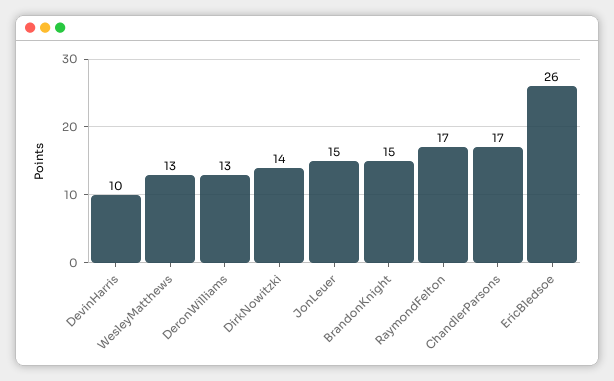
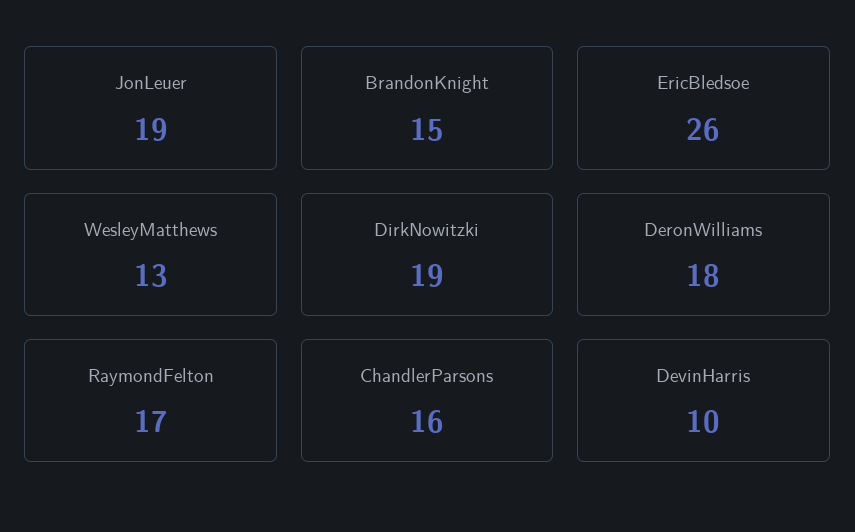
DeronWilliams: 13 -> 18
DirkNowitzki: 14 -> 19
JonLeuer: 15 -> 19
ChandlerParsons: 17 -> 16

